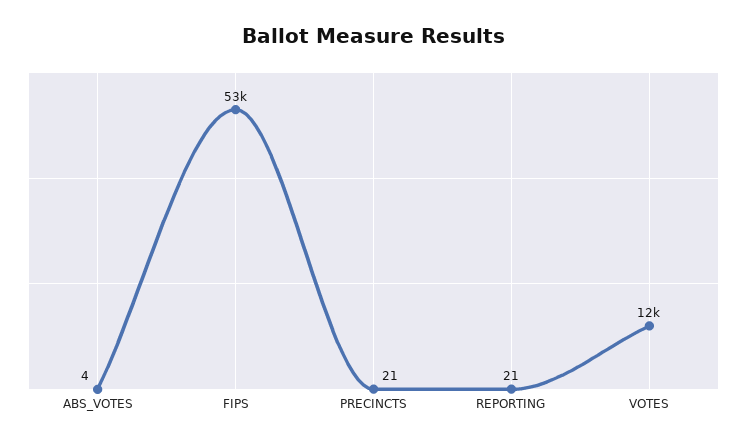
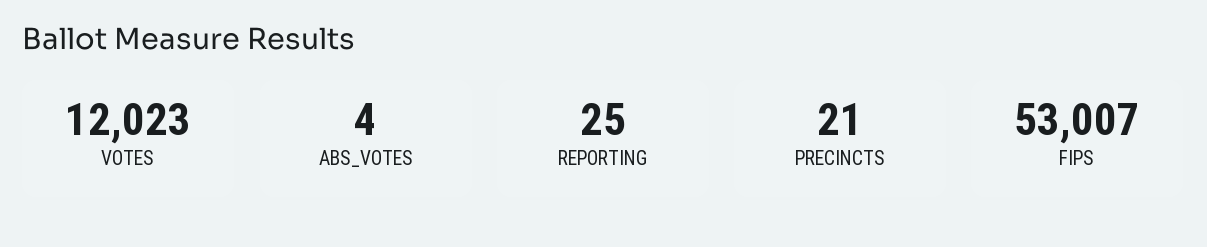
REPORTING: 21 -> 25

